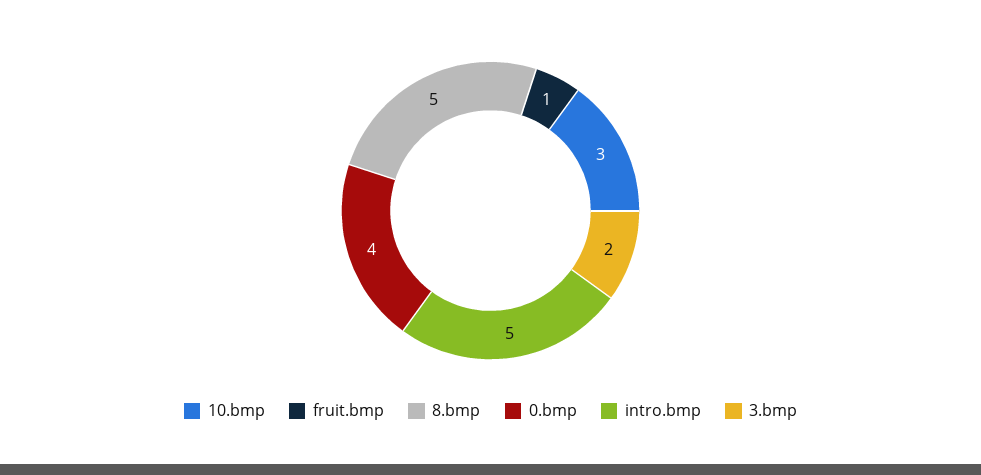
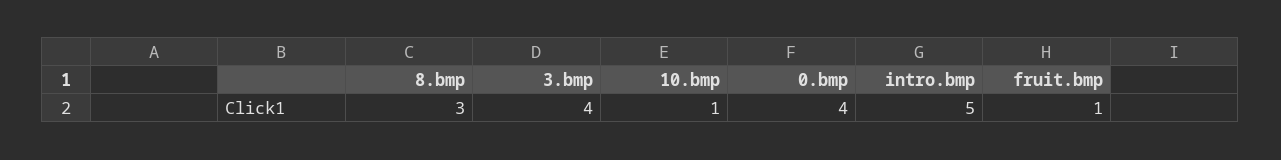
10.bmp: 3 -> 1
8.bmp: 5 -> 3
3.bmp: 2 -> 4

